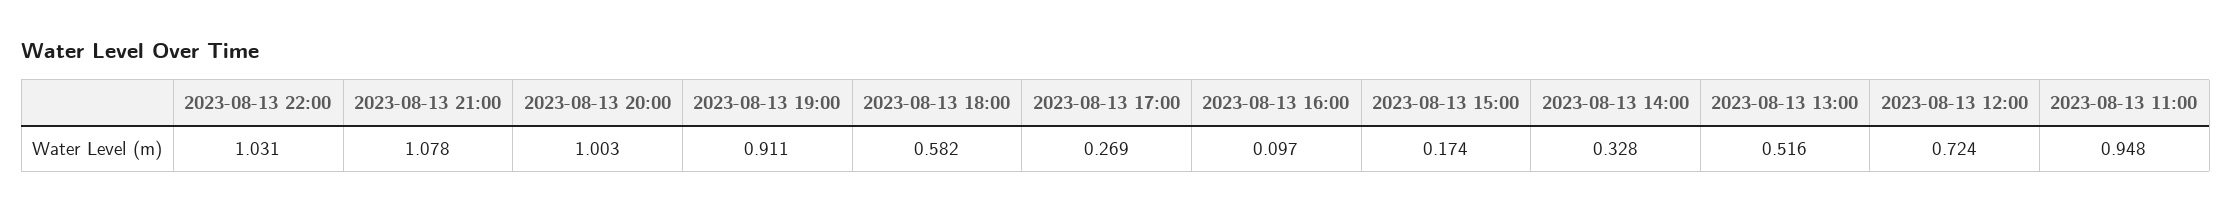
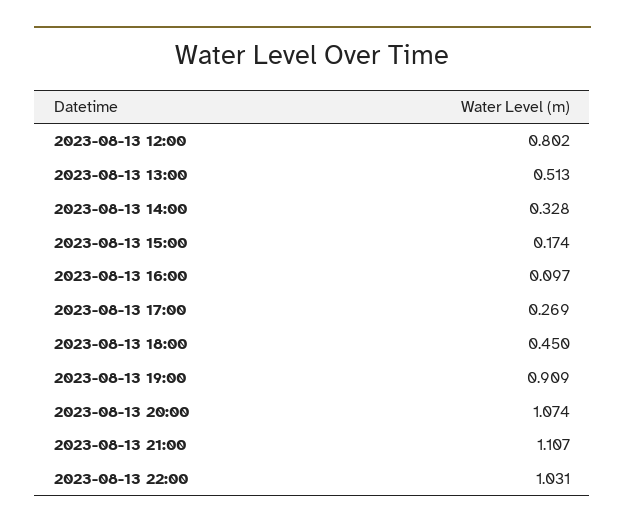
2023-08-13 21:00: 1.078 -> 1.107
2023-08-13 20:00: 1.003 -> 1.074
2023-08-13 19:00: 0.911 -> 0.909
2023-08-13 18:00: 0.582 -> 0.45
2023-08-13 13:00: 0.516 -> 0.513
2023-08-13 12:00: 0.724 -> 0.802
2023-08-13 11:00: 0.948 -> none

